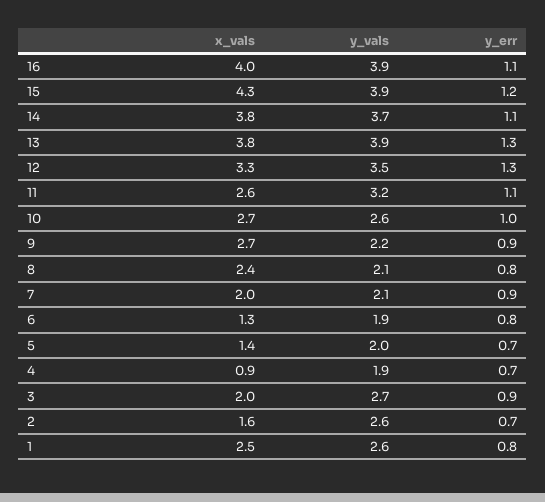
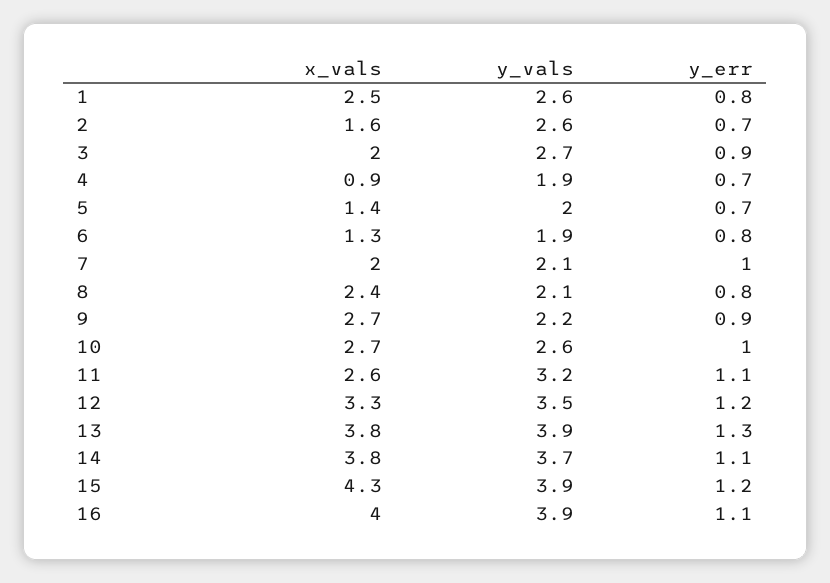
y_err, 12: 1.3 -> 1.2
y_err, 7: 0.9 -> 1

